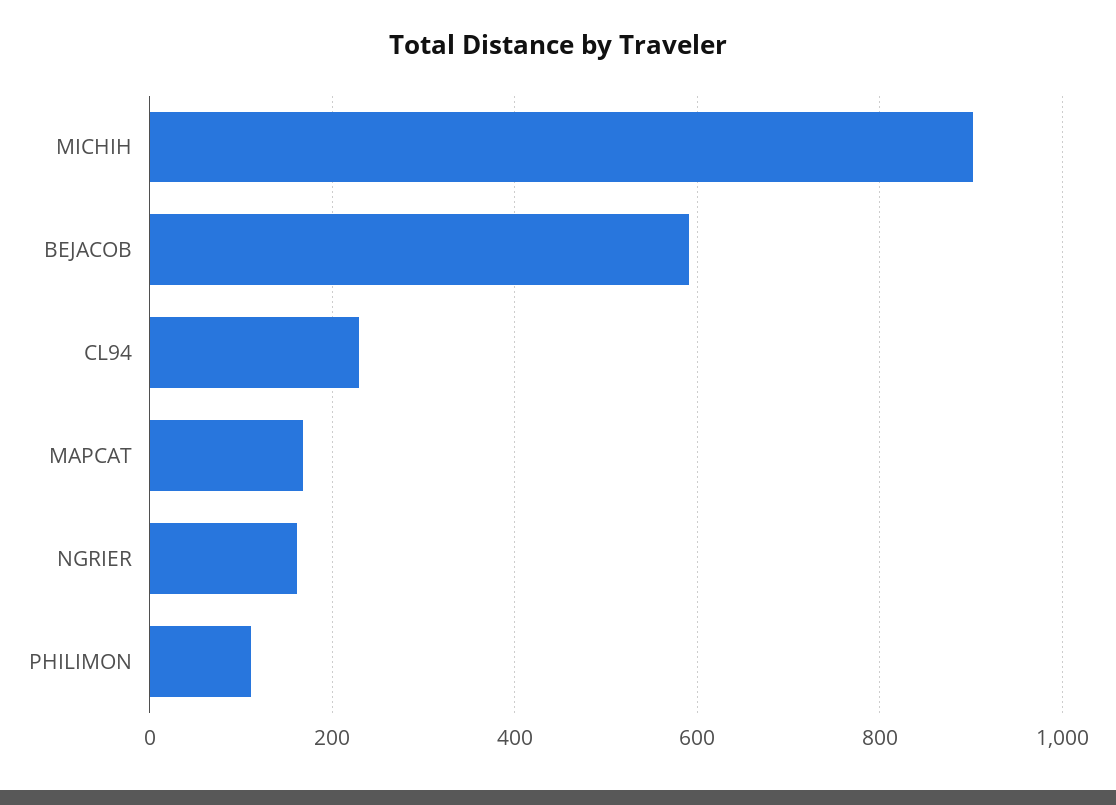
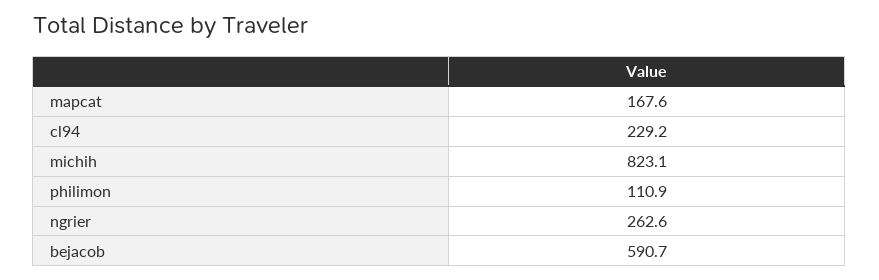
MICHIH: 900 -> 823.1
NGRIER: 160 -> 262.6

